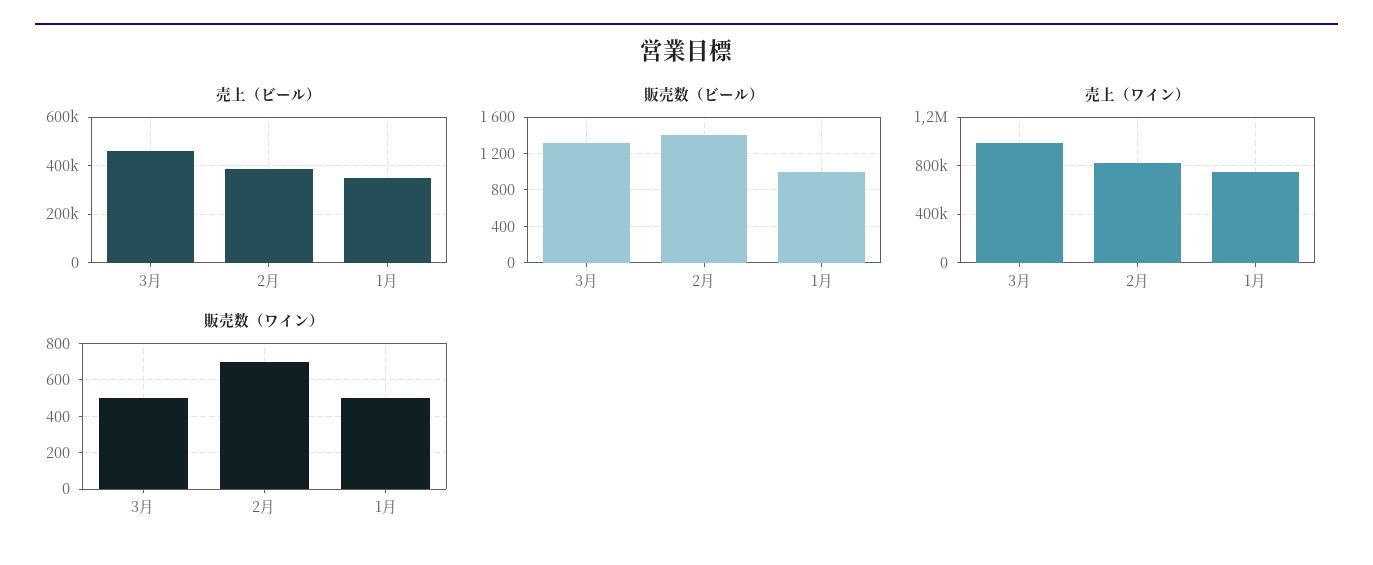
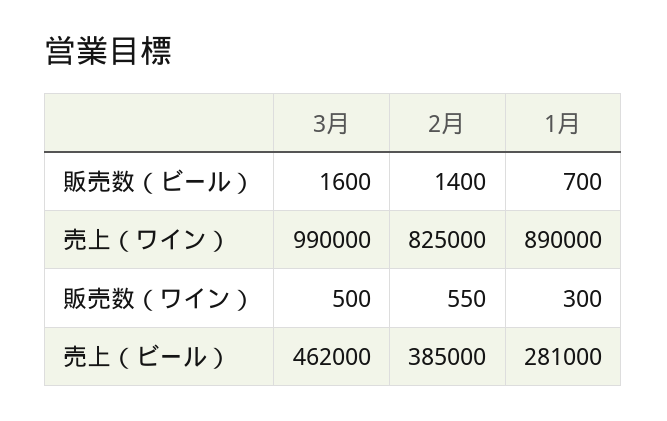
売上（ビール）, 1月: 350000 -> 281000
販売数（ビール）, 3月: 1300 -> 1600
販売数（ビール）, 1月: 1000 -> 700
売上（ワイン）, 1月: 750000 -> 890000
販売数（ワイン）, 2月: 700 -> 550
販売数（ワイン）, 1月: 500 -> 300

